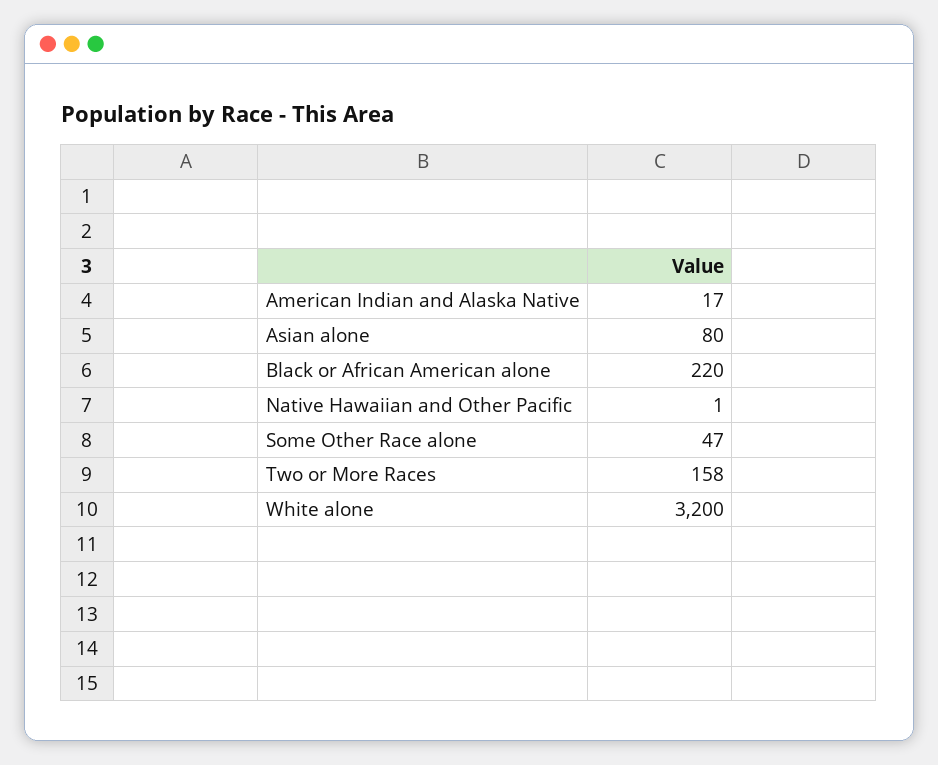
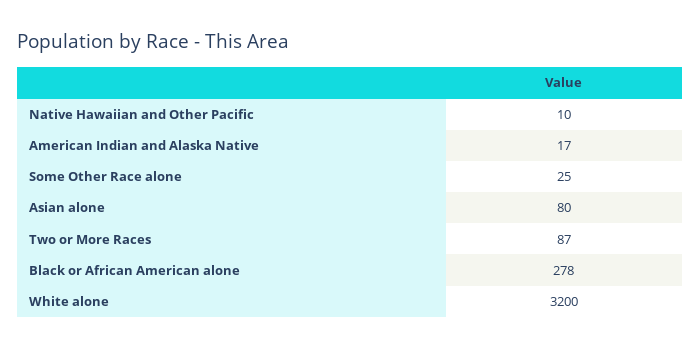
Black or African American alone: 220 -> 278
Native Hawaiian and Other Pacific: 1 -> 10
Some Other Race alone: 47 -> 25
Two or More Races: 158 -> 87

